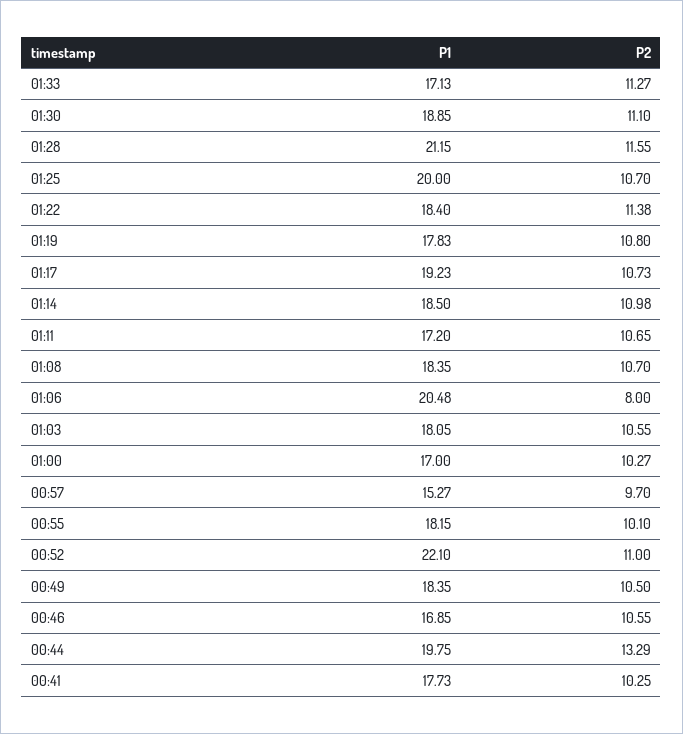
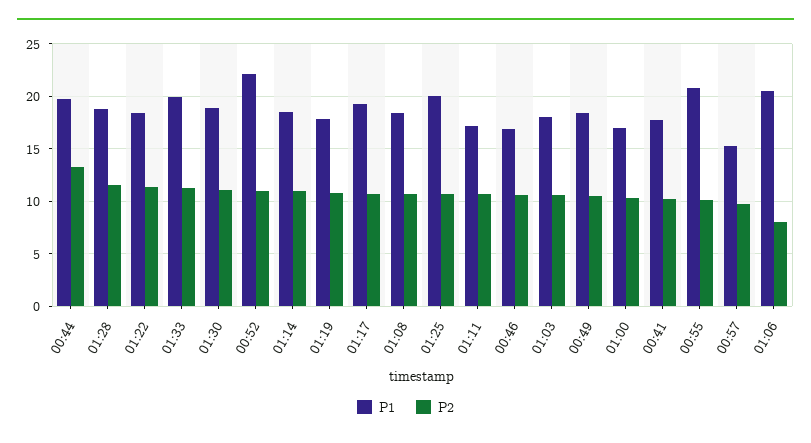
P1, 01:33: 17.13 -> 20
P1, 01:28: 21.15 -> 19
P1, 00:55: 18.15 -> 21

